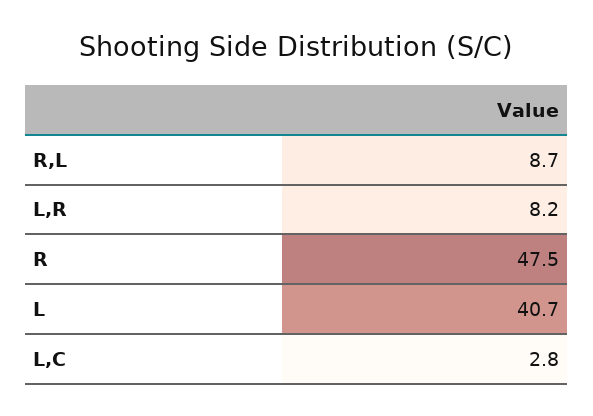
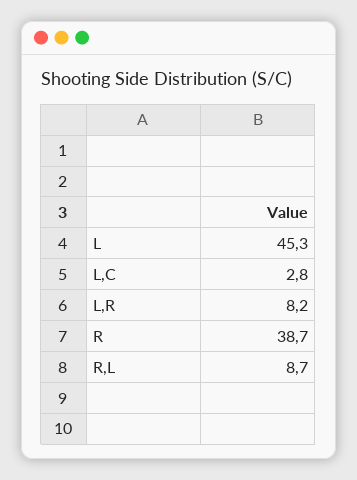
R: 47.5 -> 38.7
L: 40.7 -> 45.3

